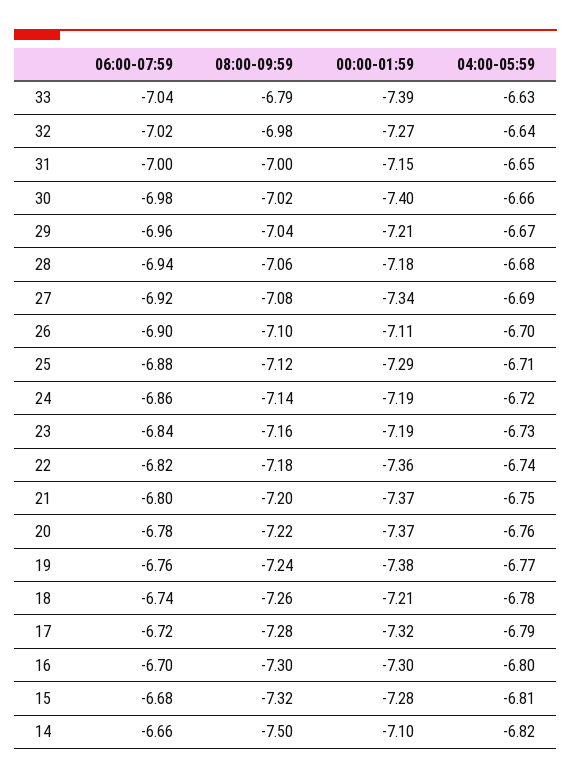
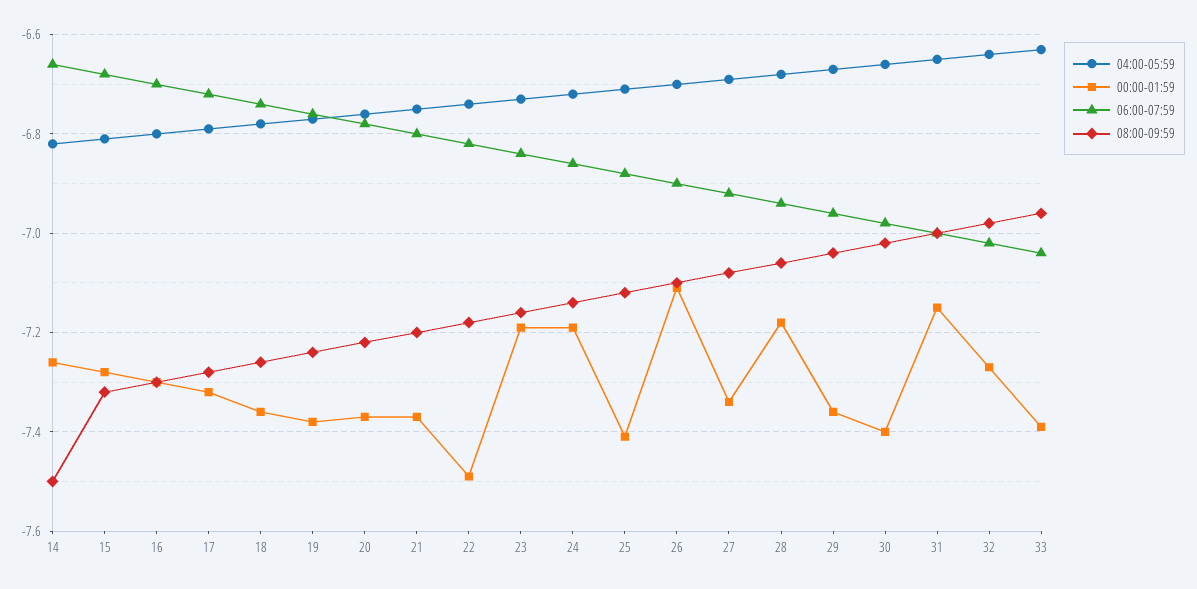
08:00-09:59, 33: -6.79 -> -6.95
00:00-01:59, 29: -7.21 -> -7.35
00:00-01:59, 25: -7.29 -> -7.4
00:00-01:59, 22: -7.36 -> -7.5
00:00-01:59, 18: -7.21 -> -7.35
00:00-01:59, 14: -7.1 -> -7.25

